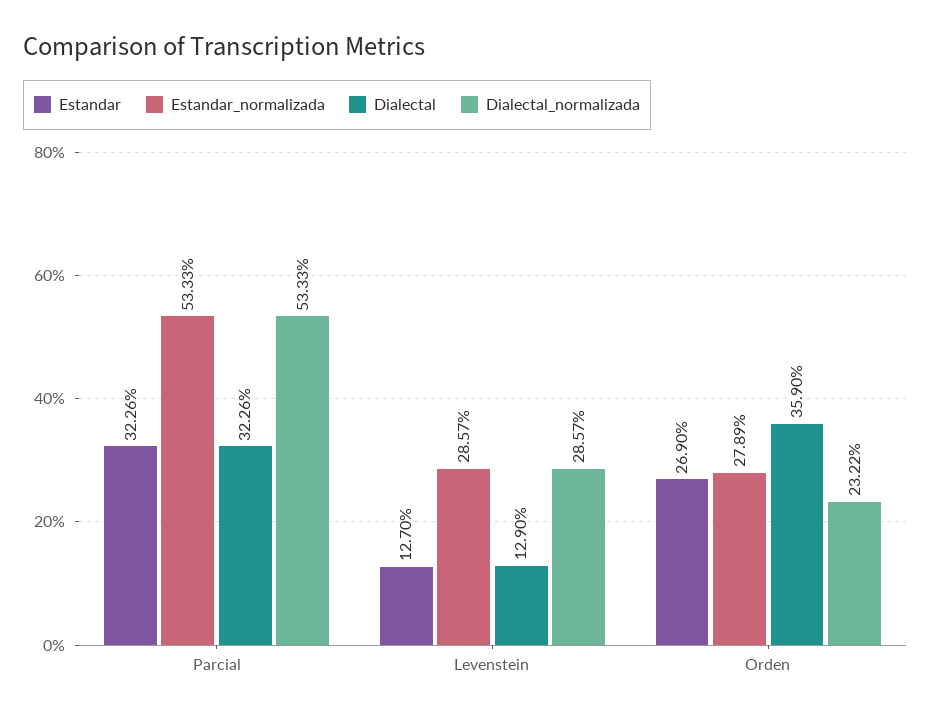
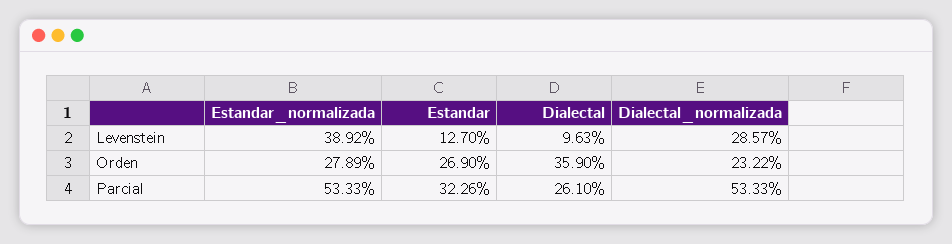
Dialectal, Parcial: 32.26 -> 26.1
Estandar_normalizada, Levenstein: 28.57 -> 38.92
Dialectal, Levenstein: 12.9 -> 9.63

